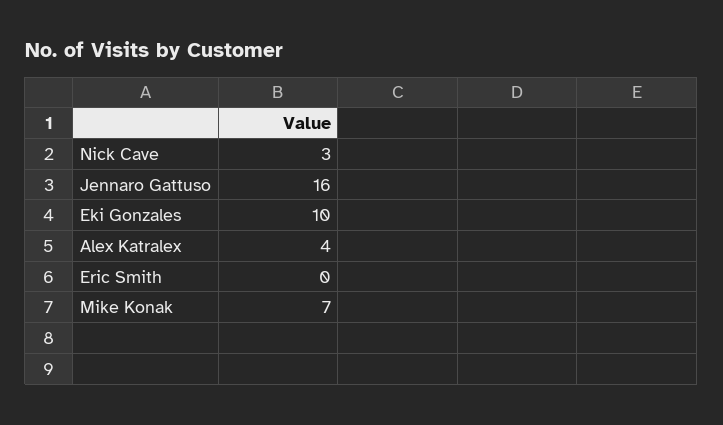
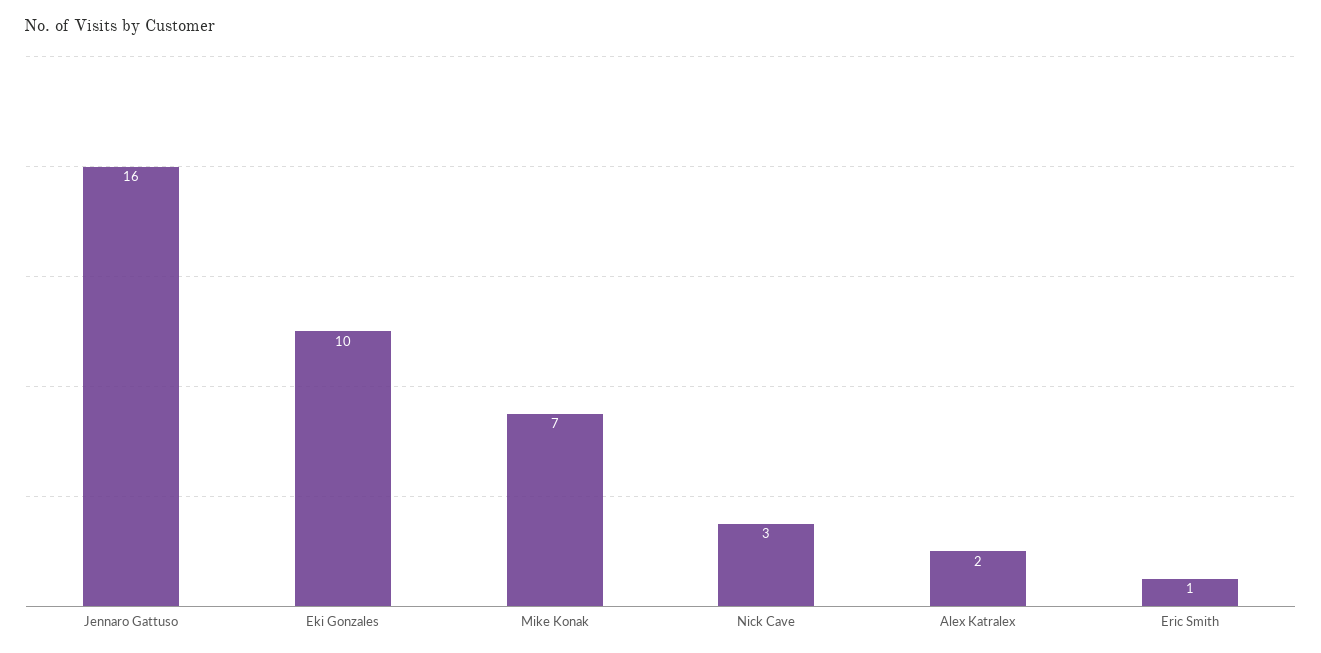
Alex Katralex: 4 -> 2
Eric Smith: 0 -> 1

